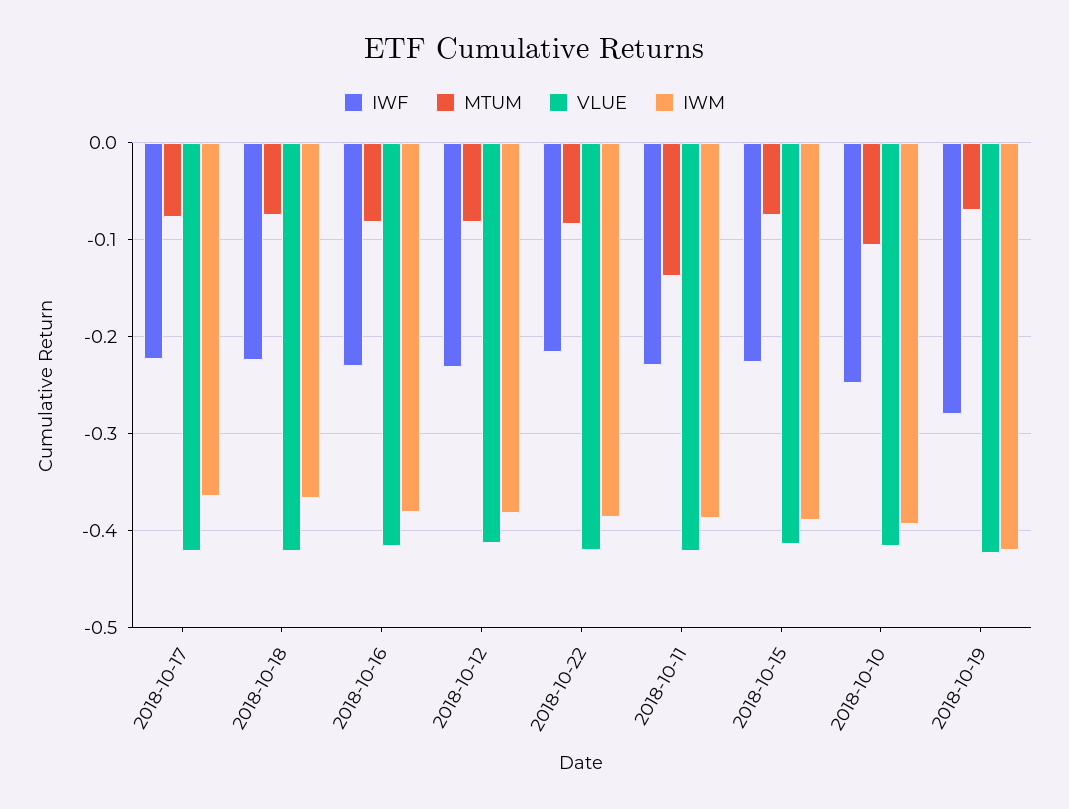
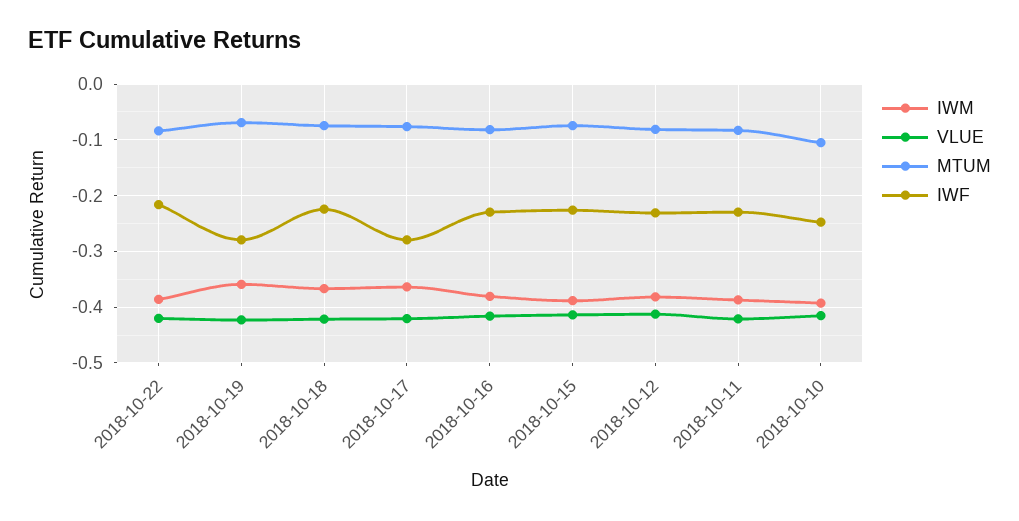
IWF, 2018-10-17: -0.22 -> -0.28
MTUM, 2018-10-11: -0.14 -> -0.08
IWM, 2018-10-19: -0.42 -> -0.36

